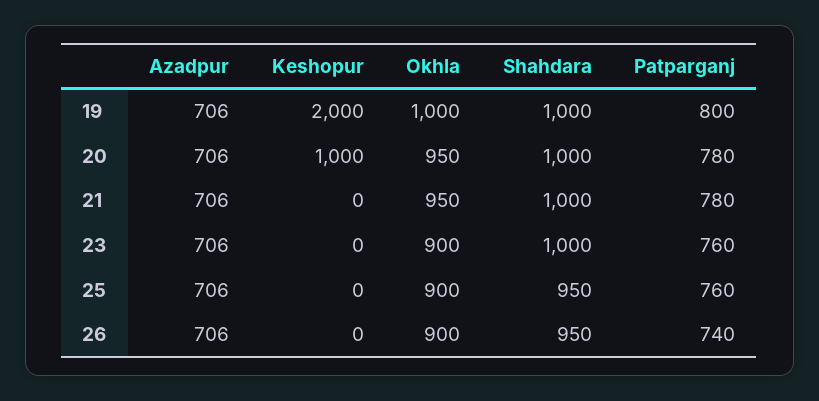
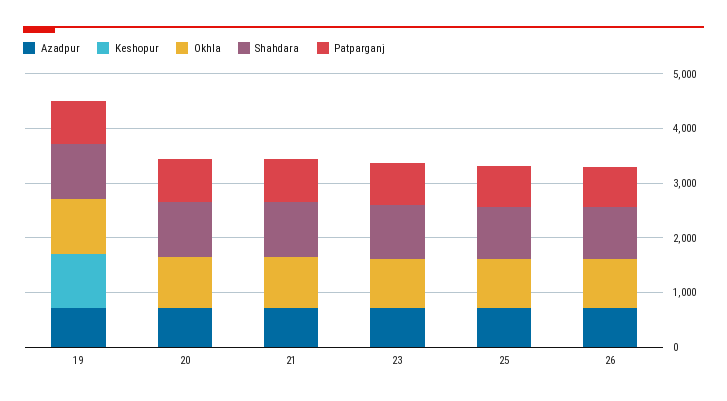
Keshopur, 19: 2000 -> 1000
Keshopur, 20: 1000 -> 0

